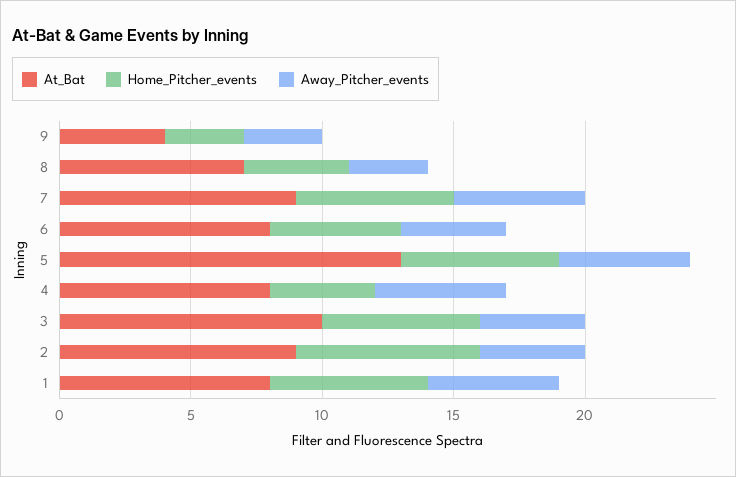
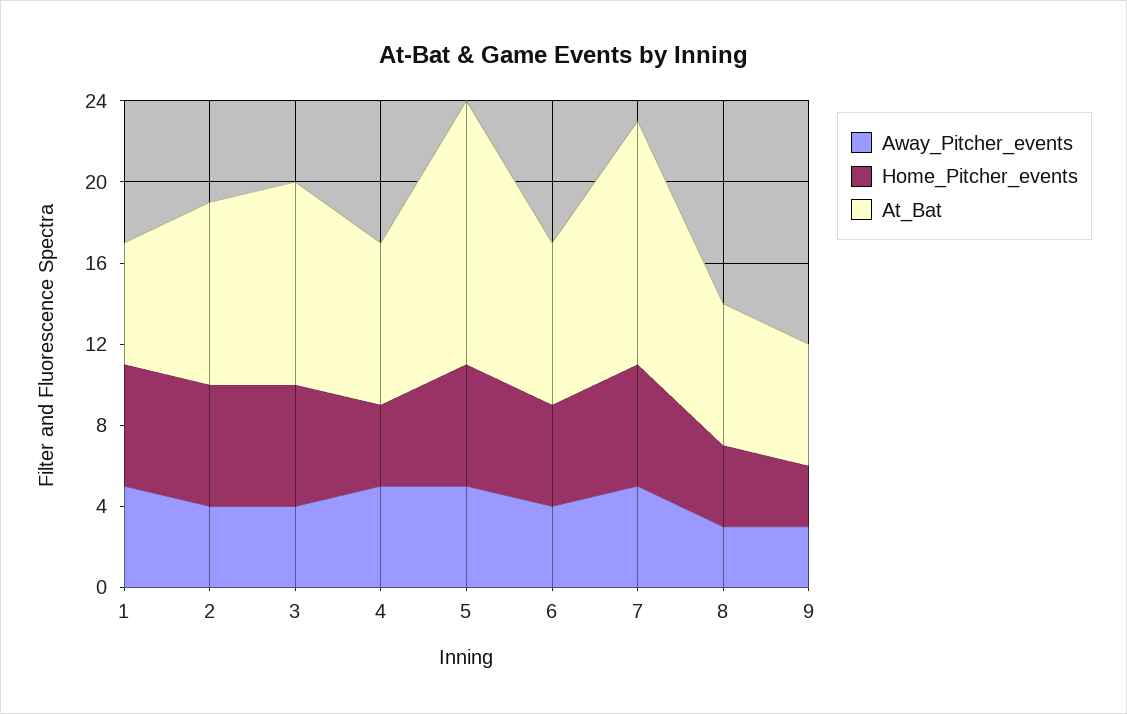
At_Bat, 9: 4 -> 6
At_Bat, 7: 9 -> 12
Home_Pitcher_events, 2: 7 -> 6
At_Bat, 1: 8 -> 6

